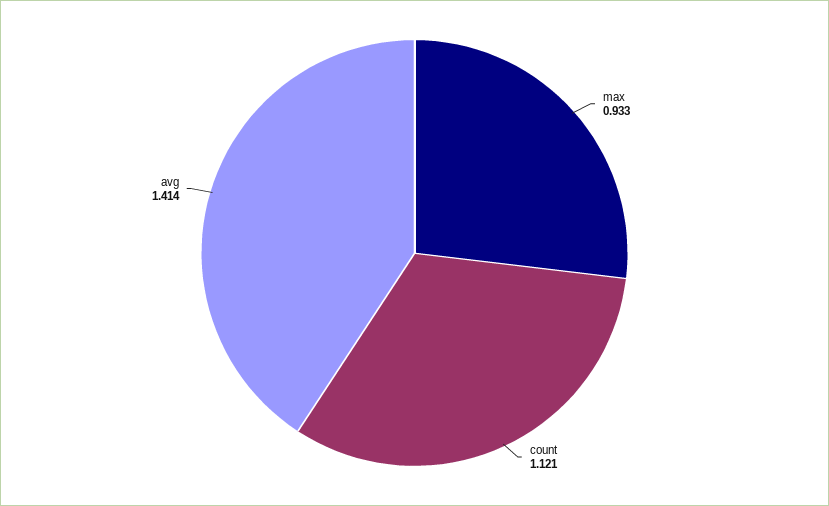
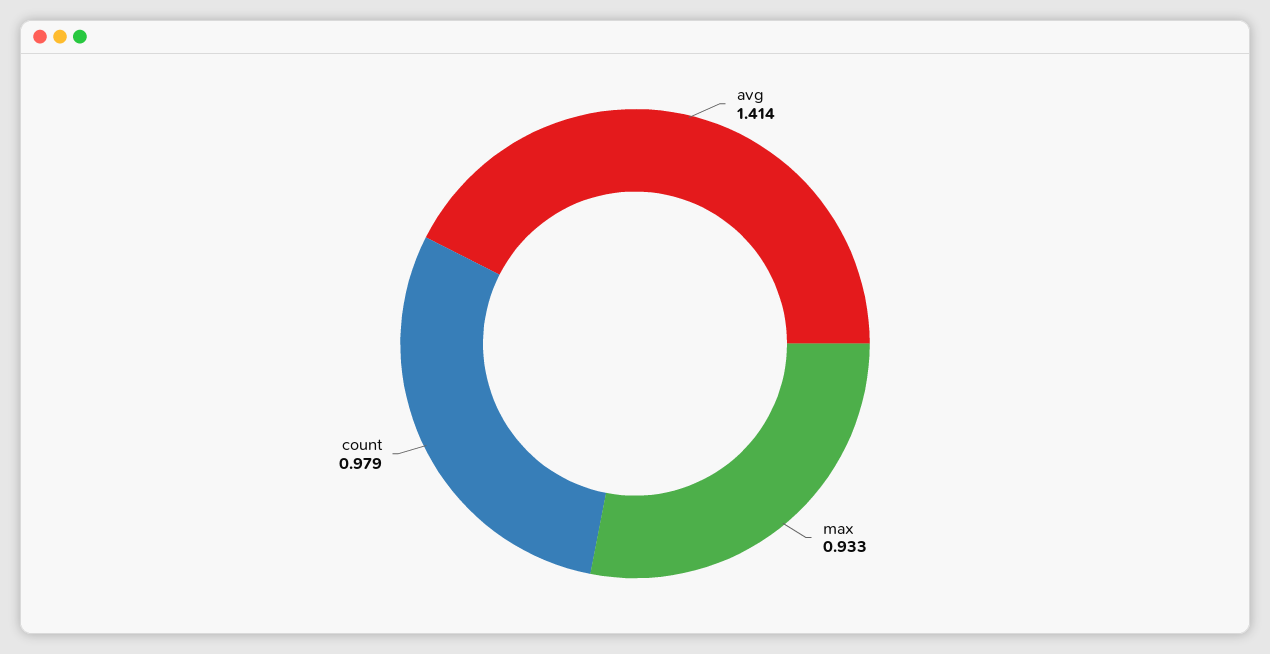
count: 1.121 -> 0.979

